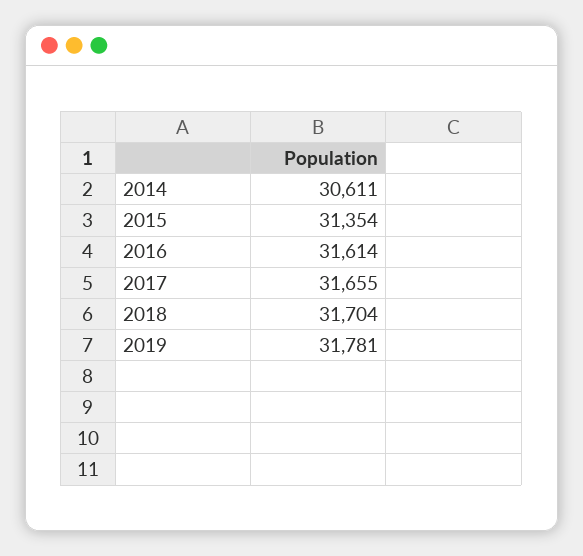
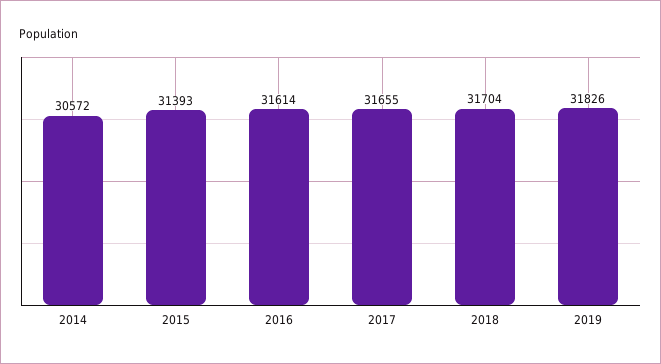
2014: 30611 -> 30572
2015: 31354 -> 31393
2019: 31781 -> 31826

